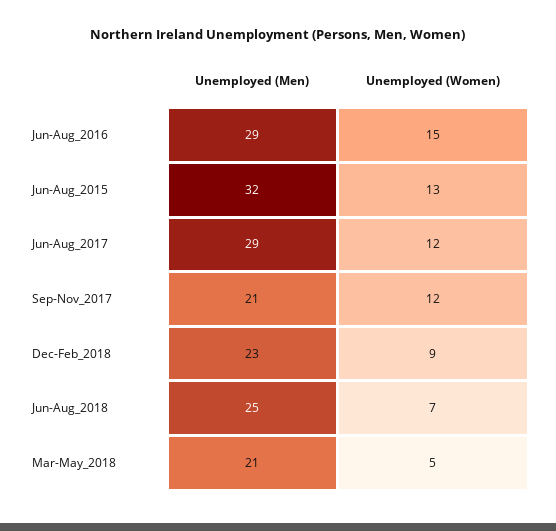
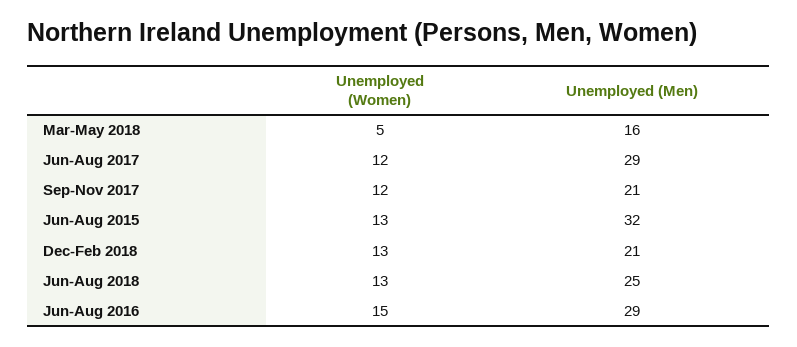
Unemployed (Men), Dec-Feb_2018: 23 -> 21
Unemployed (Women), Dec-Feb_2018: 9 -> 13
Unemployed (Women), Jun-Aug_2018: 7 -> 13
Unemployed (Men), Mar-May_2018: 21 -> 16

